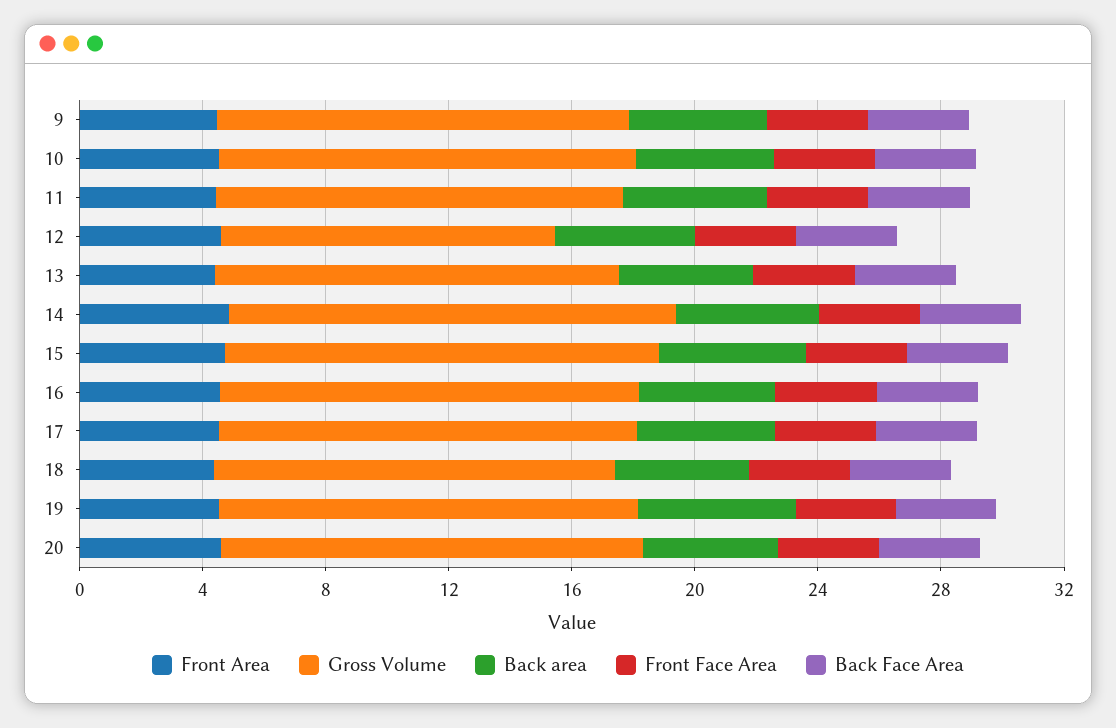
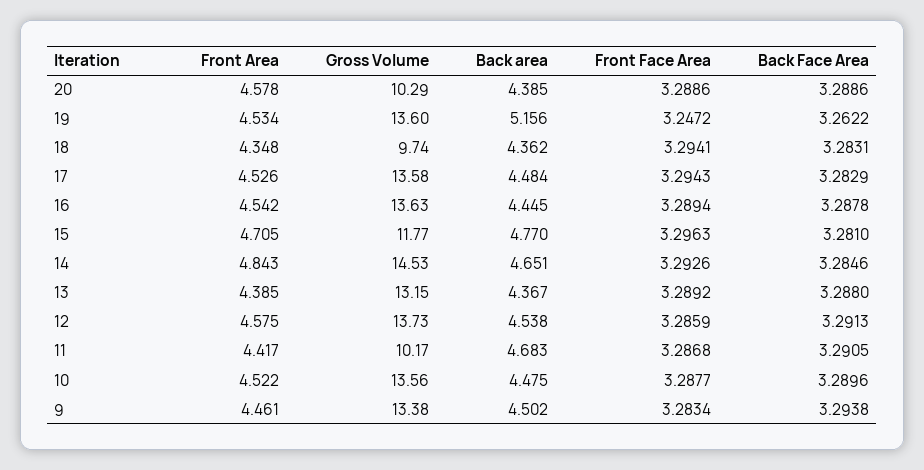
Gross Volume, 11: 13 -> 10.17
Gross Volume, 12: 11 -> 13.73
Gross Volume, 15: 14 -> 11.77
Gross Volume, 18: 13 -> 9.74
Gross Volume, 20: 14 -> 10.29

